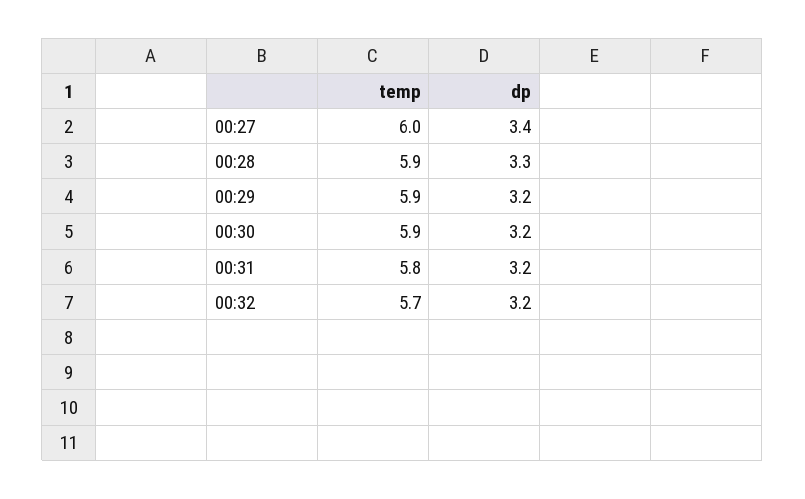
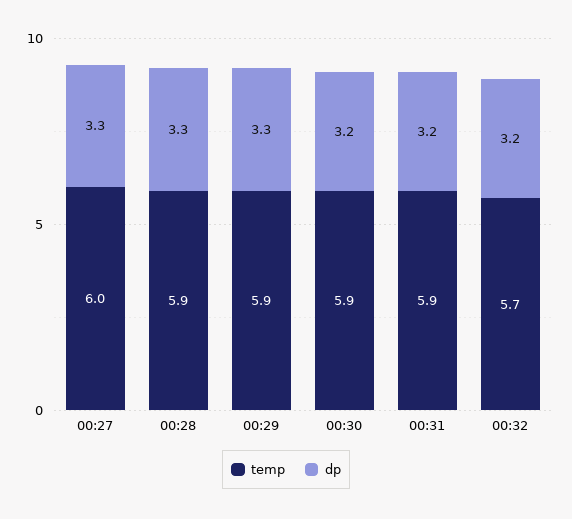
dp, 00:27: 3.4 -> 3.3
dp, 00:29: 3.2 -> 3.3
temp, 00:31: 5.8 -> 5.9

